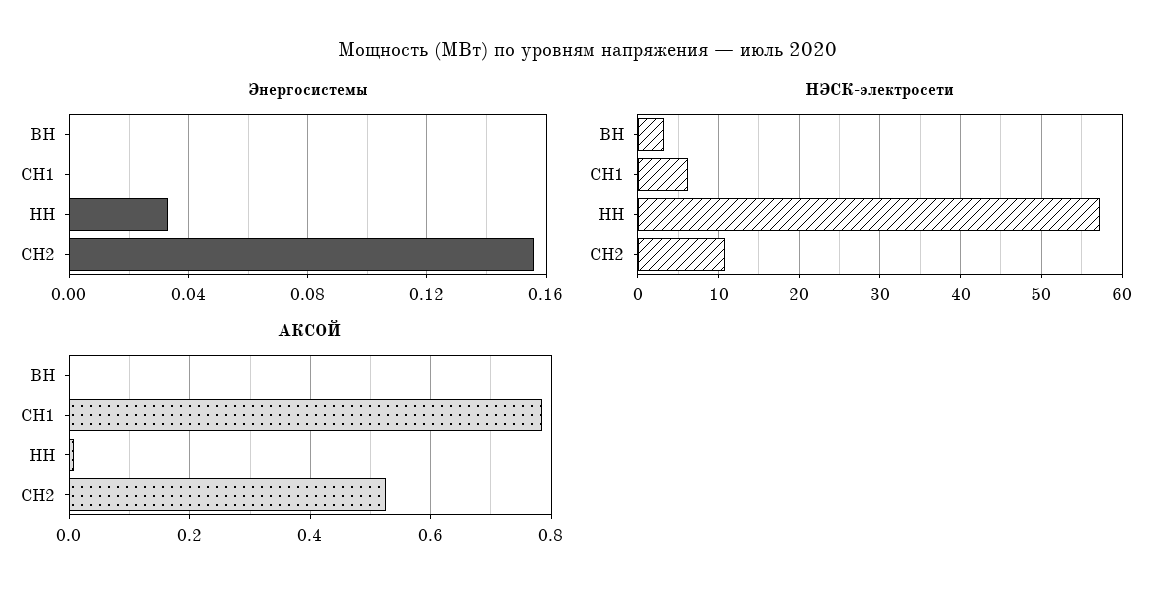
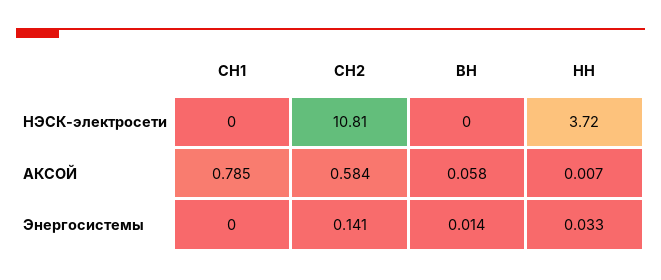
Энергосистемы, ВН: 0 -> 0.014
Энергосистемы, СН2: 0.155 -> 0.141
НЭСК-электросети, ВН: 3 -> 0
НЭСК-электросети, СН1: 6 -> 0
НЭСК-электросети, НН: 57 -> 3.72
АКСОЙ, ВН: 0 -> 0.058
АКСОЙ, СН2: 0.52 -> 0.584

